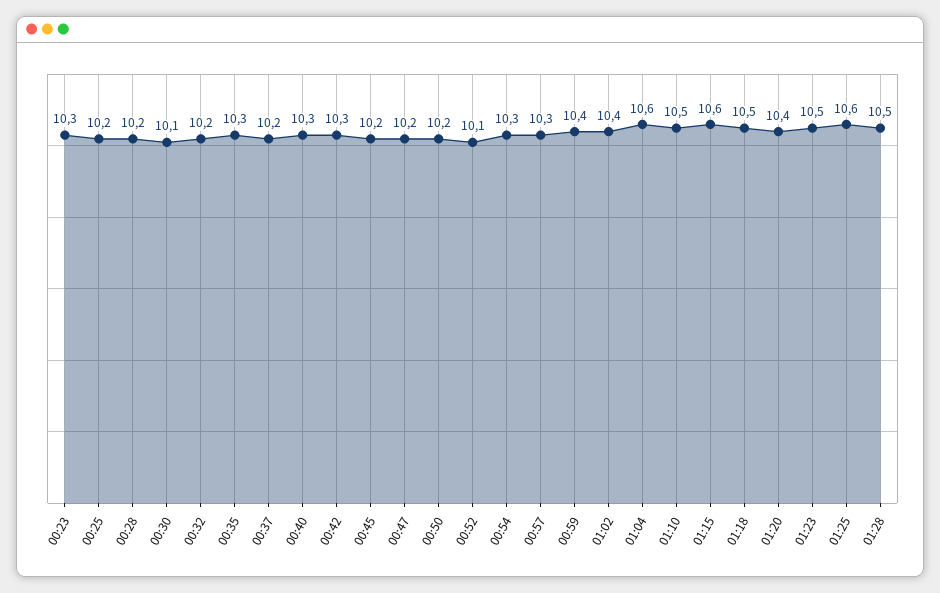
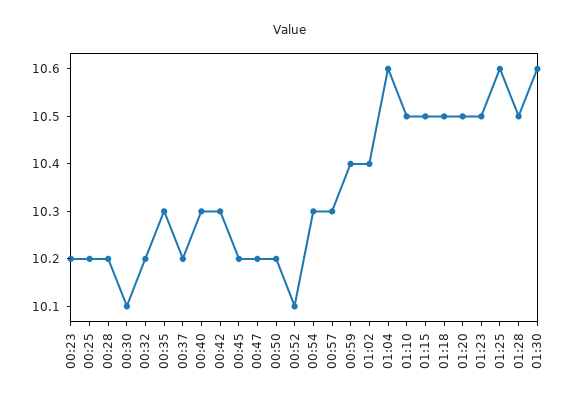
00:23: 10.3 -> 10.2
01:15: 10.6 -> 10.5
01:20: 10.4 -> 10.5
01:30: none -> 10.6

